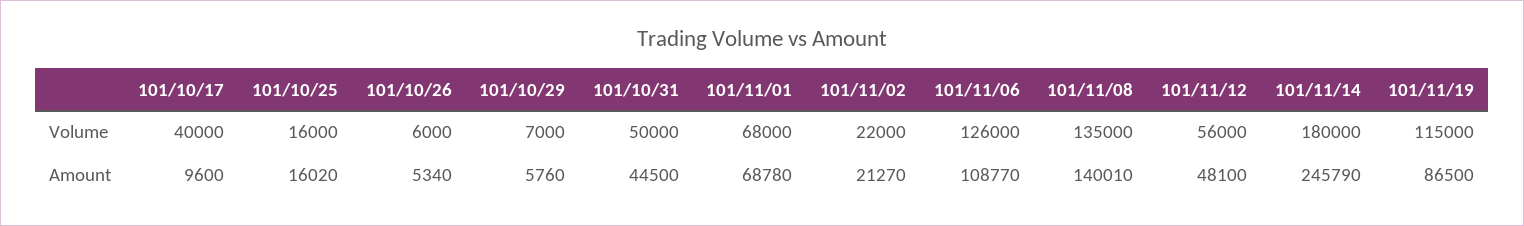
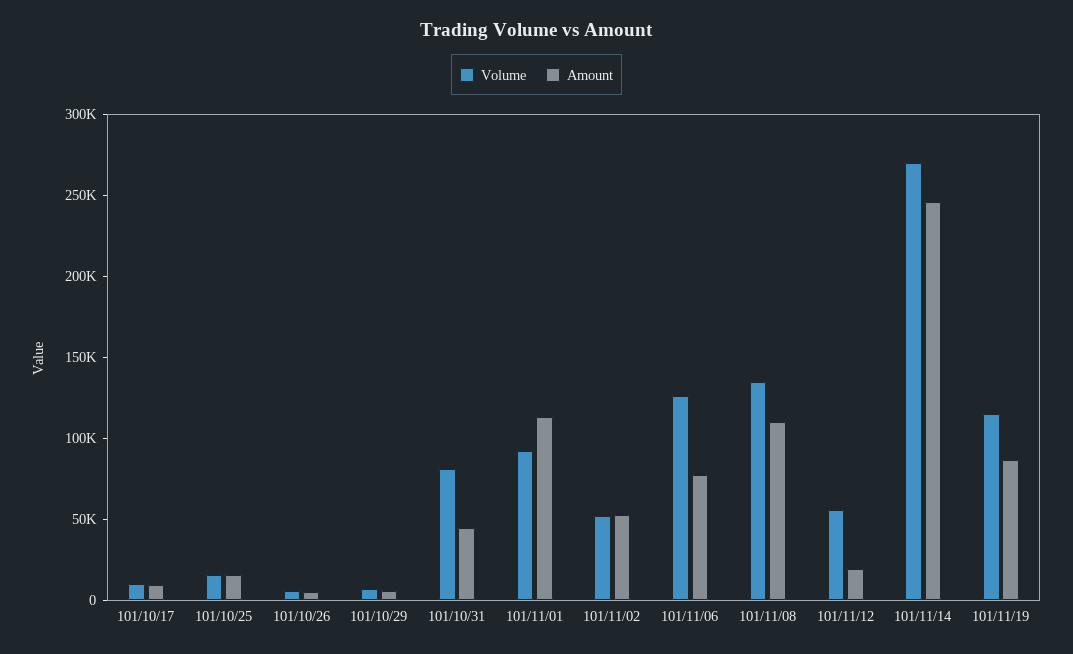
Volume, 101/10/17: 40000 -> 10000
Volume, 101/10/31: 50000 -> 80000
Volume, 101/11/01: 68000 -> 90000
Volume, 101/11/02: 22000 -> 50000
Volume, 101/11/14: 180000 -> 270000
Amount, 101/11/01: 68780 -> 110000
Amount, 101/11/02: 21270 -> 50000
Amount, 101/11/06: 108770 -> 80000
Amount, 101/11/08: 140010 -> 110000
Amount, 101/11/12: 48100 -> 20000

